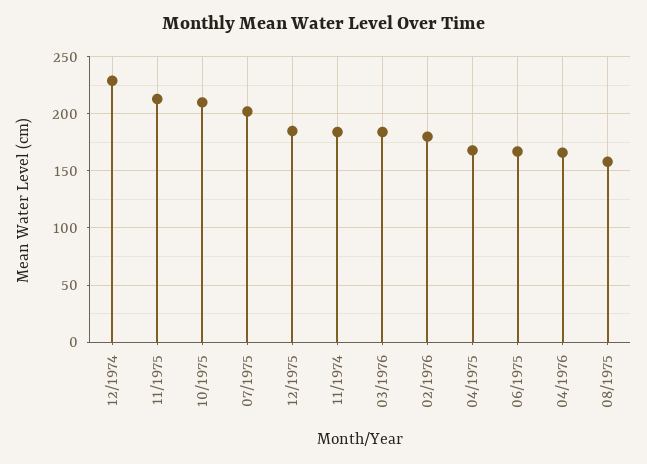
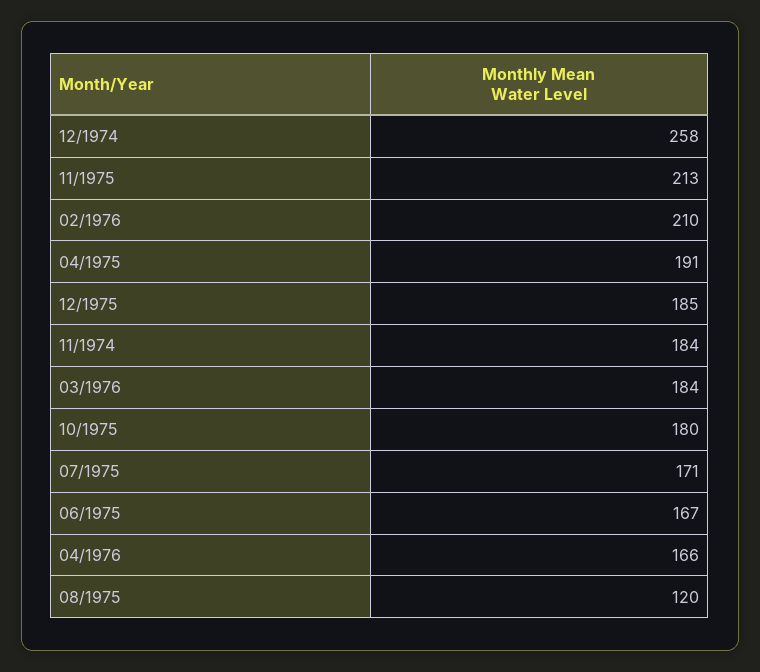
12/1974: 230 -> 258
10/1975: 210 -> 180
07/1975: 200 -> 171
02/1976: 180 -> 210
04/1975: 170 -> 191
08/1975: 160 -> 120

